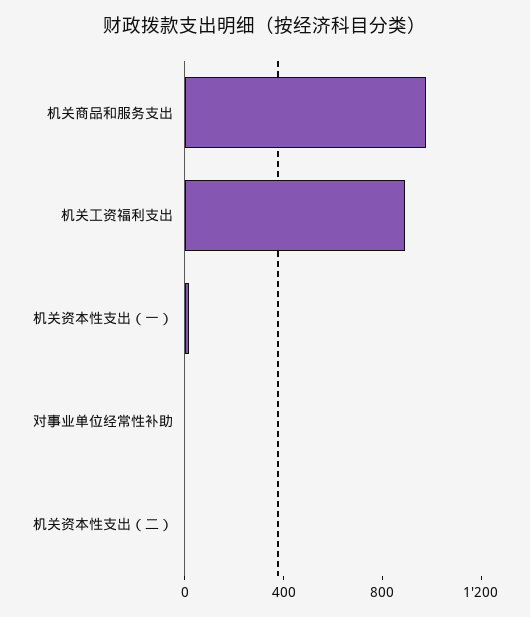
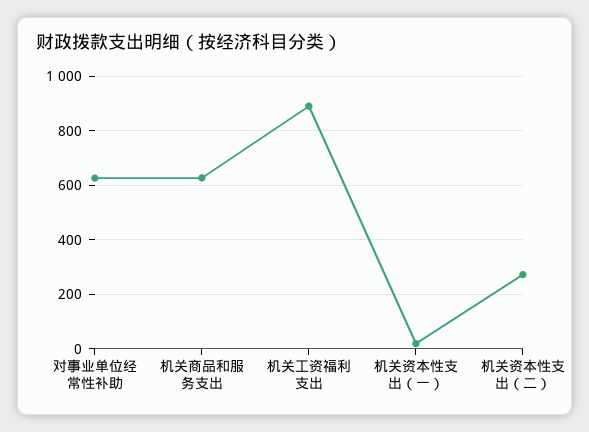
机关商品和服务支出: 1000 -> 625
对事业单位经常性补助: 0 -> 625
机关资本性支出（二）: 0 -> 275

